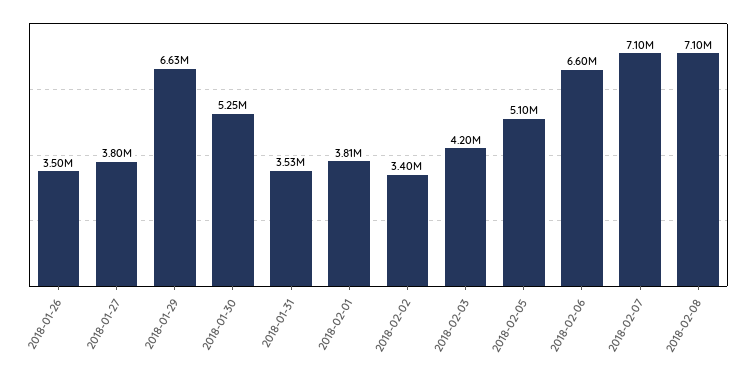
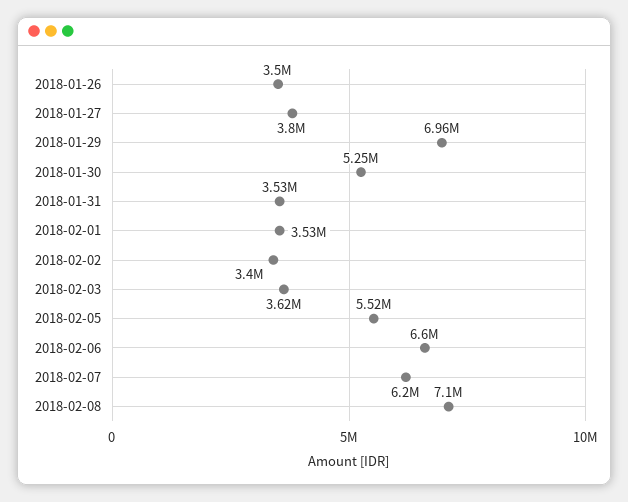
2018-01-29: 6630000 -> 6960000
2018-02-01: 3810000 -> 3530000
2018-02-03: 4200000 -> 3620000
2018-02-05: 5100000 -> 5520000
2018-02-07: 7100000 -> 6200000

